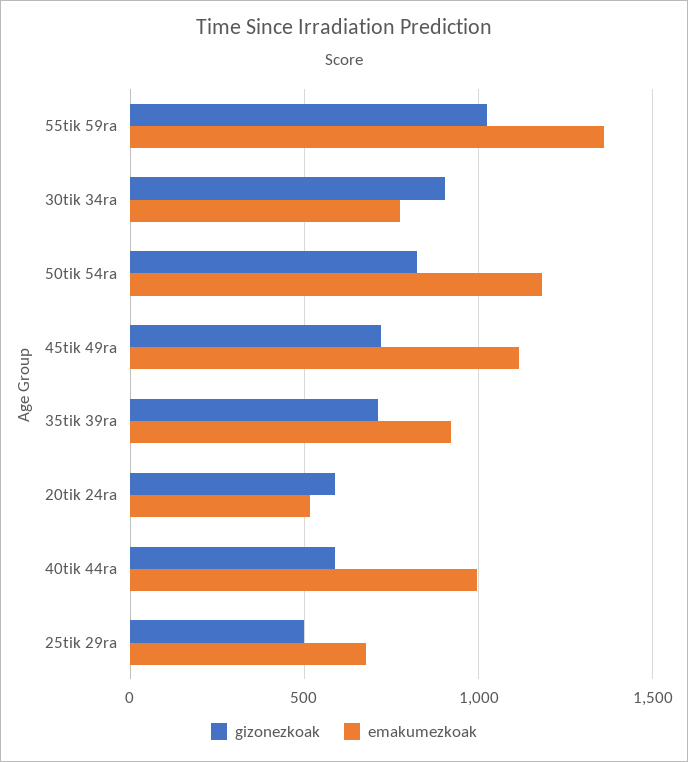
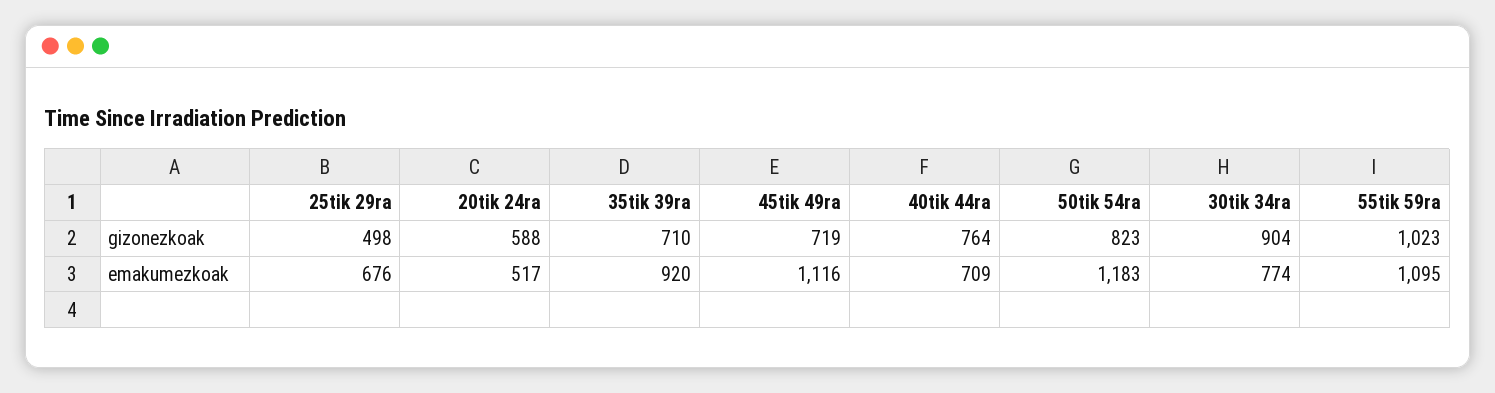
emakumezkoak, 55tik 59ra: 1350 -> 1095
gizonezkoak, 40tik 44ra: 600 -> 764
emakumezkoak, 40tik 44ra: 1000 -> 709

